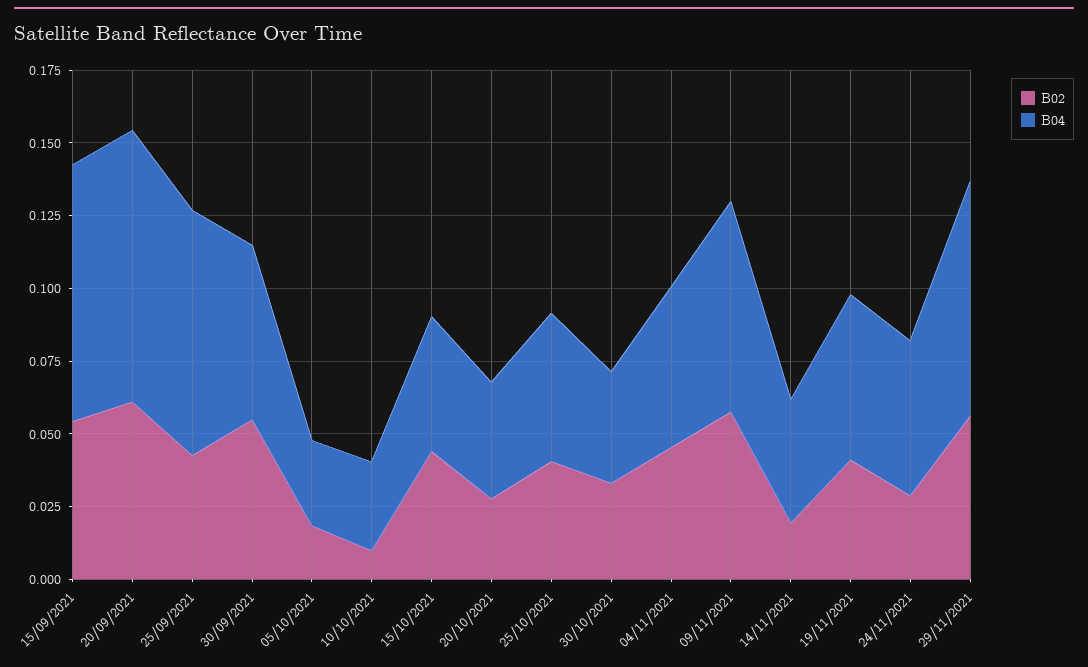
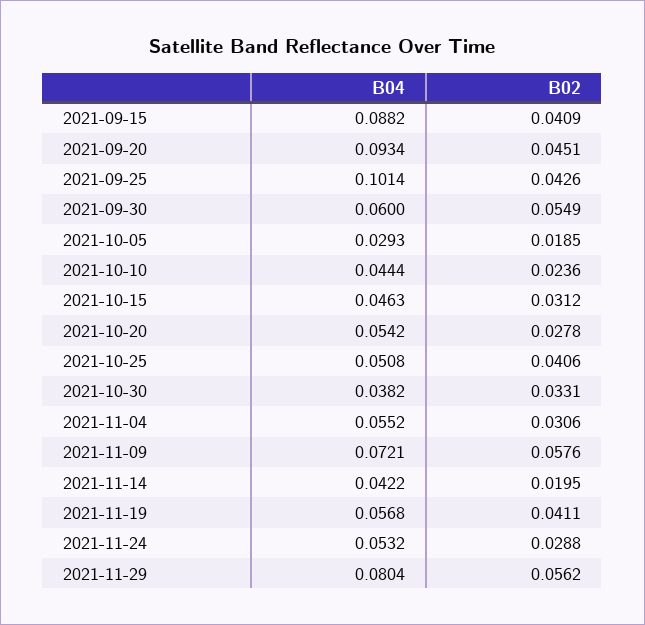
B02, 15/09/2021: 0.055 -> 0.0409
B02, 20/09/2021: 0.06 -> 0.0451
B04, 25/09/2021: 0.085 -> 0.1014
B02, 10/10/2021: 0.01 -> 0.0236
B04, 10/10/2021: 0.03 -> 0.0444
B02, 15/10/2021: 0.045 -> 0.0312
B04, 20/10/2021: 0.04 -> 0.0542
B02, 04/11/2021: 0.045 -> 0.0306

